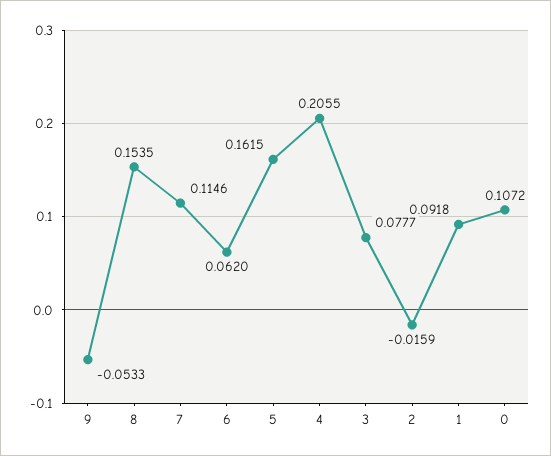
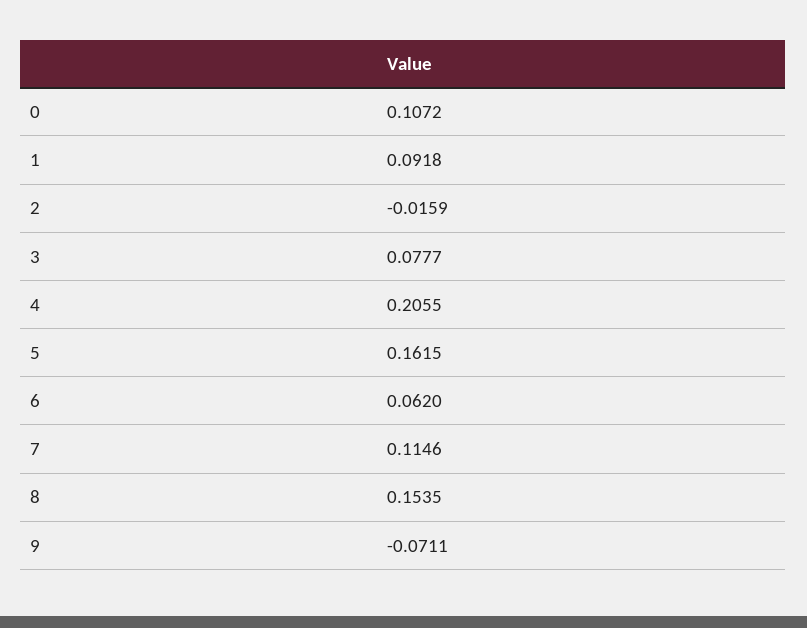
9: -0.0533 -> -0.0711

